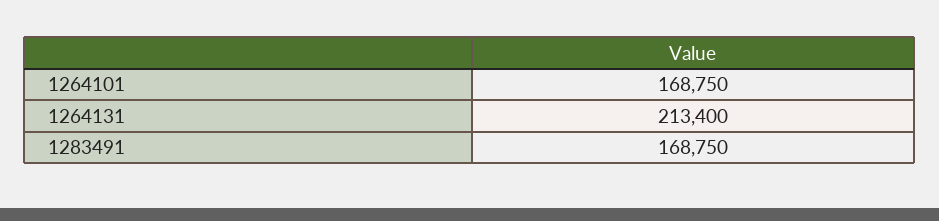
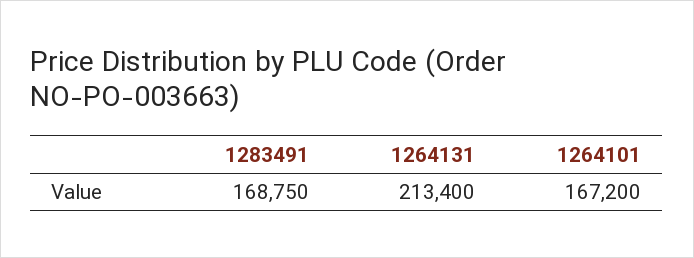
1264101: 168750 -> 167200

